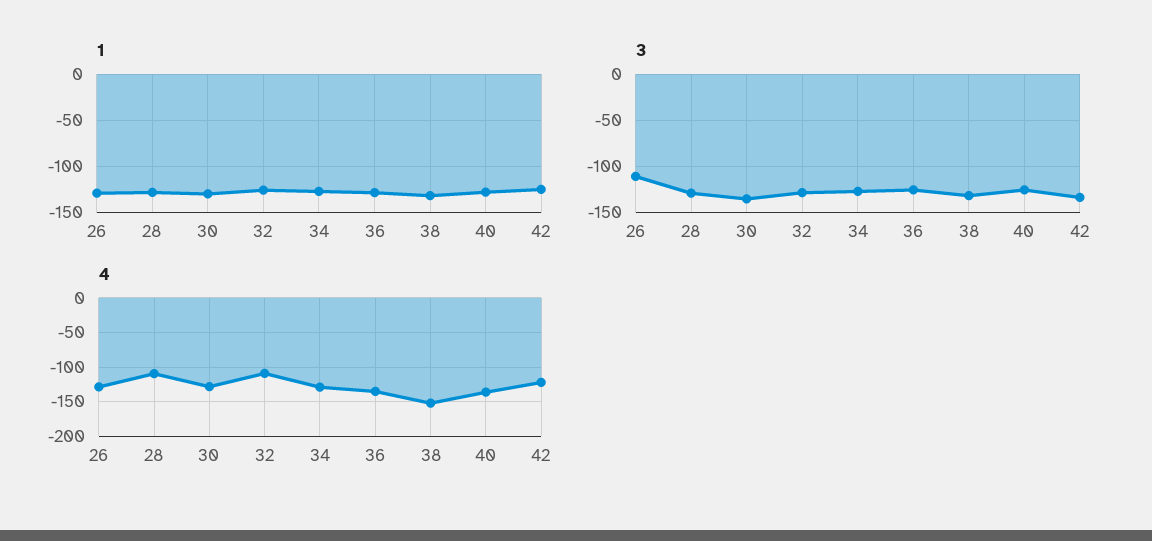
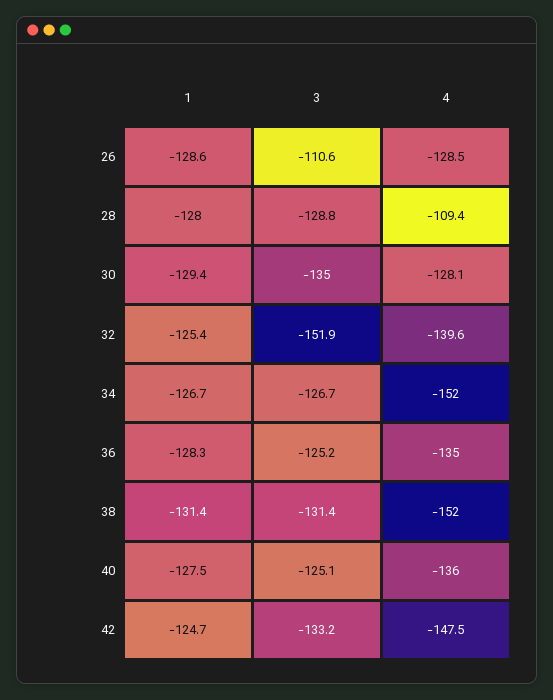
3, 32: -130 -> -151.9
4, 32: -110 -> -139.6
4, 34: -130 -> -152
4, 42: -120 -> -147.5

